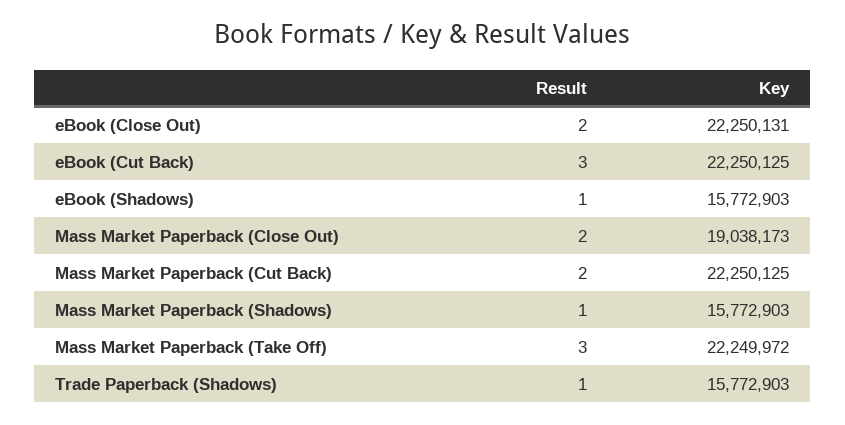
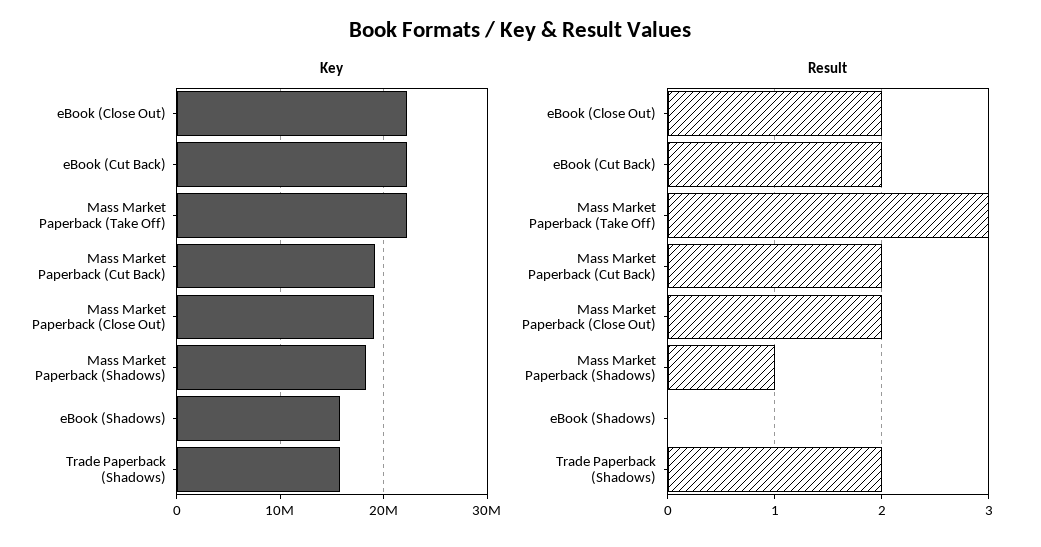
Result, eBook (Cut Back): 3 -> 2
Result, eBook (Shadows): 1 -> 0
Key, Mass Market Paperback (Cut Back): 22250125 -> 19000000
Key, Mass Market Paperback (Shadows): 15772903 -> 18000000
Result, Trade Paperback (Shadows): 1 -> 2

